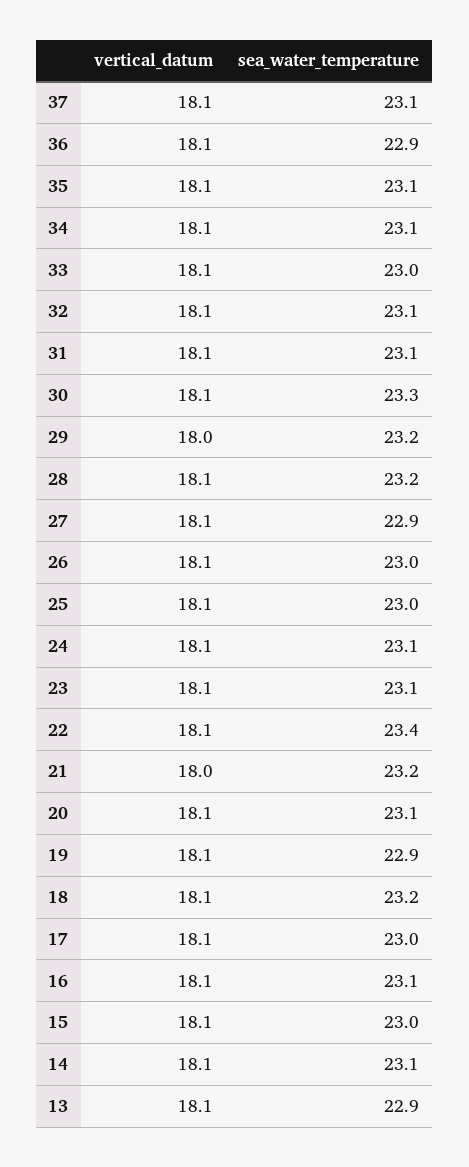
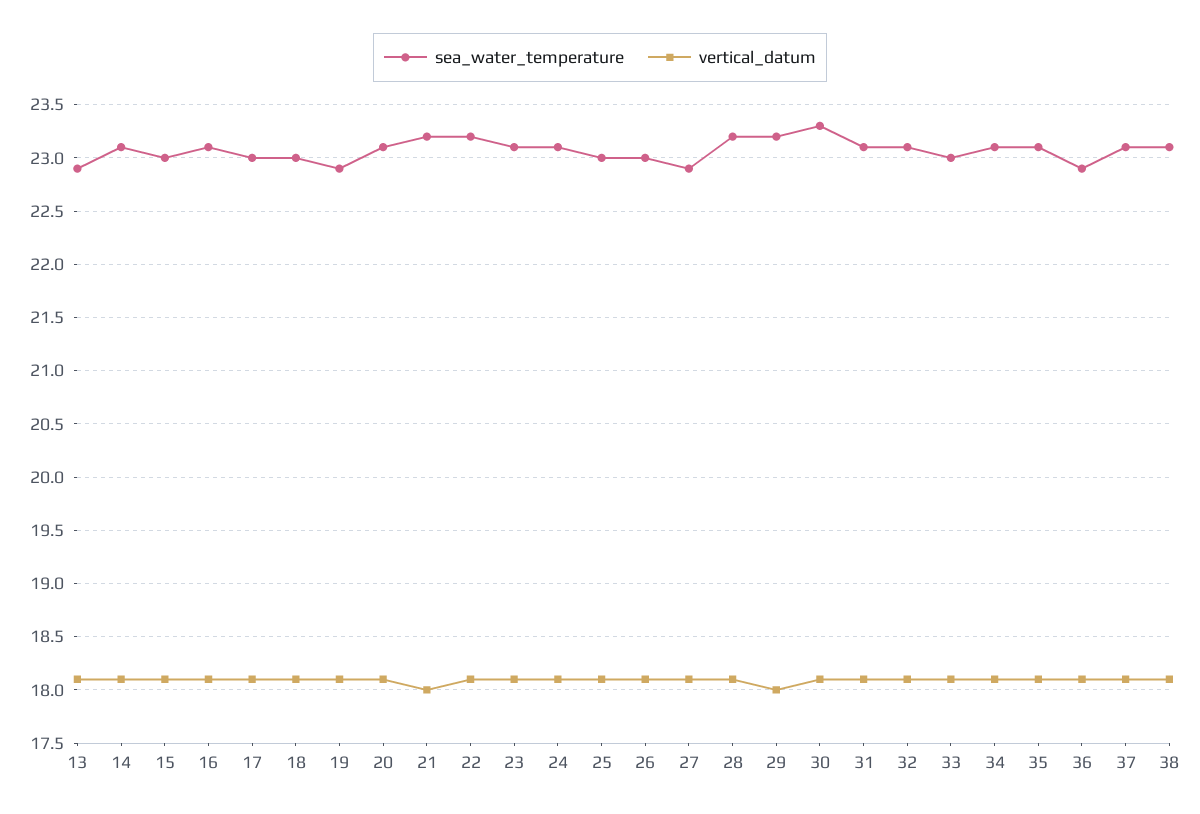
sea_water_temperature, 22: 23.4 -> 23.2
sea_water_temperature, 18: 23.2 -> 23
sea_water_temperature, 38: none -> 23.1
vertical_datum, 38: none -> 18.1

